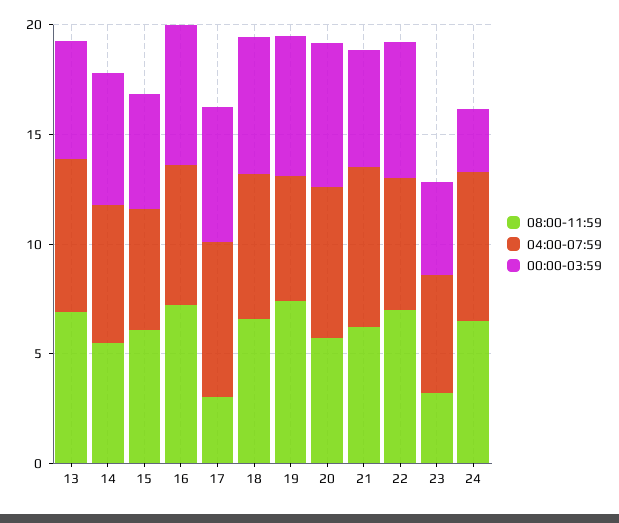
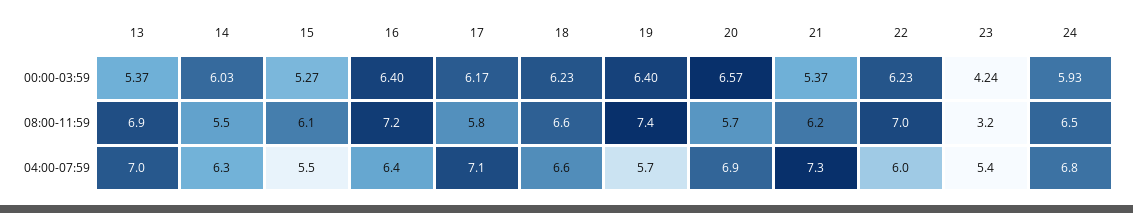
08:00-11:59, 17: 3 -> 5.8
00:00-03:59, 24: 3 -> 5.93

